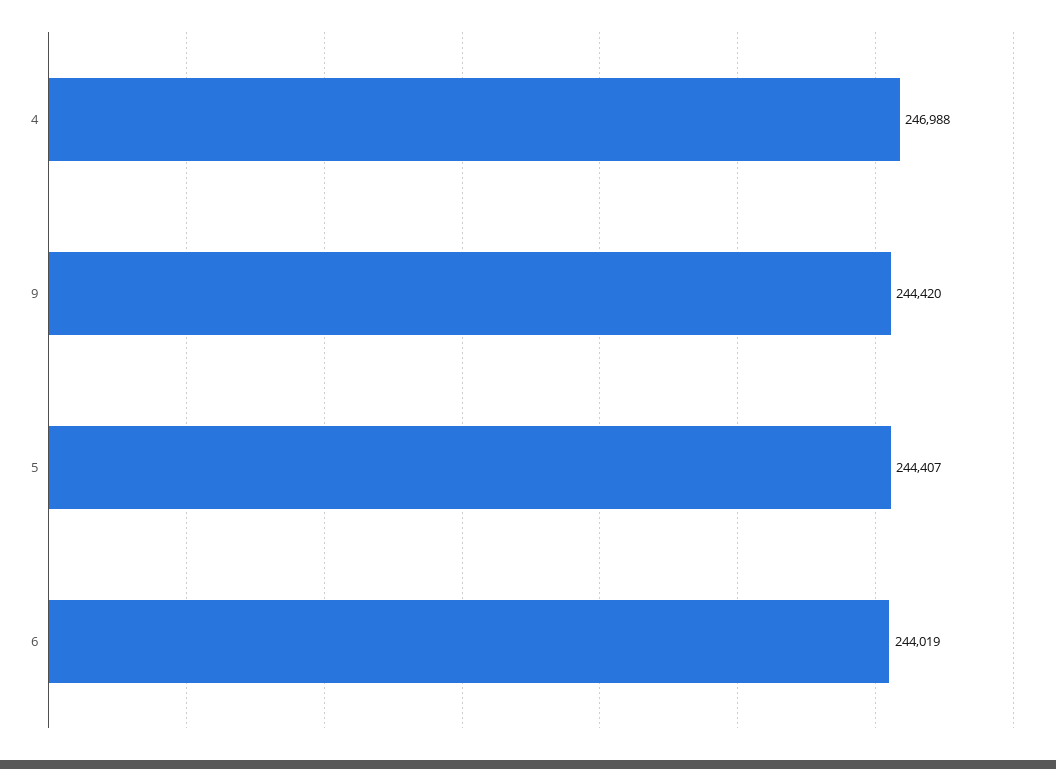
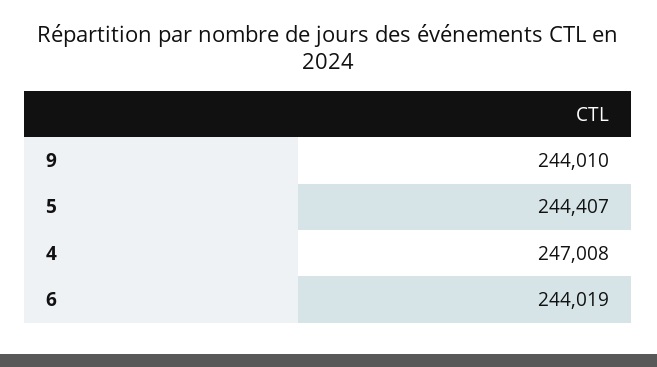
4: 246988 -> 247008
9: 244420 -> 244010

